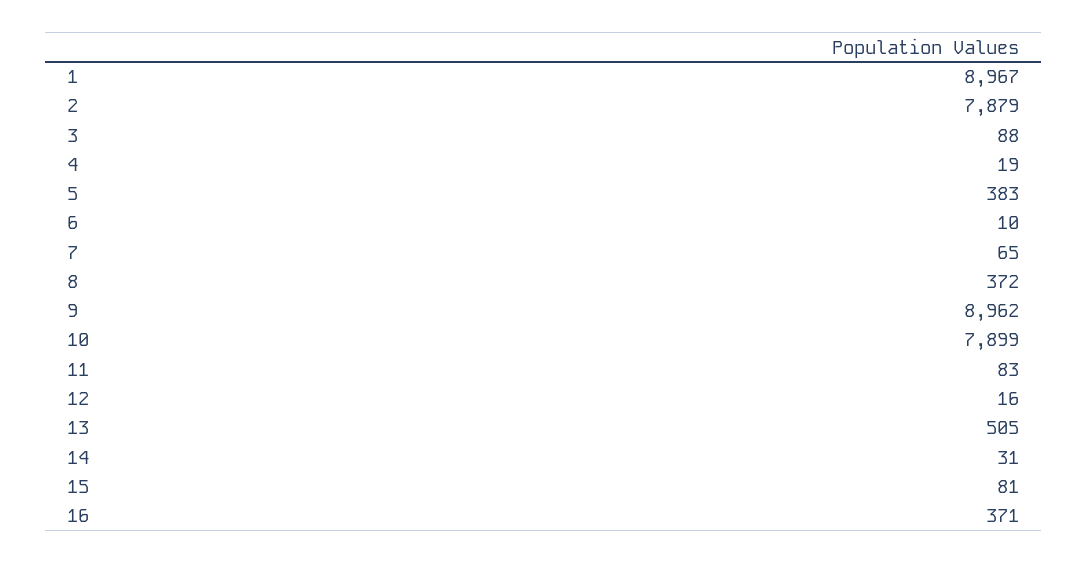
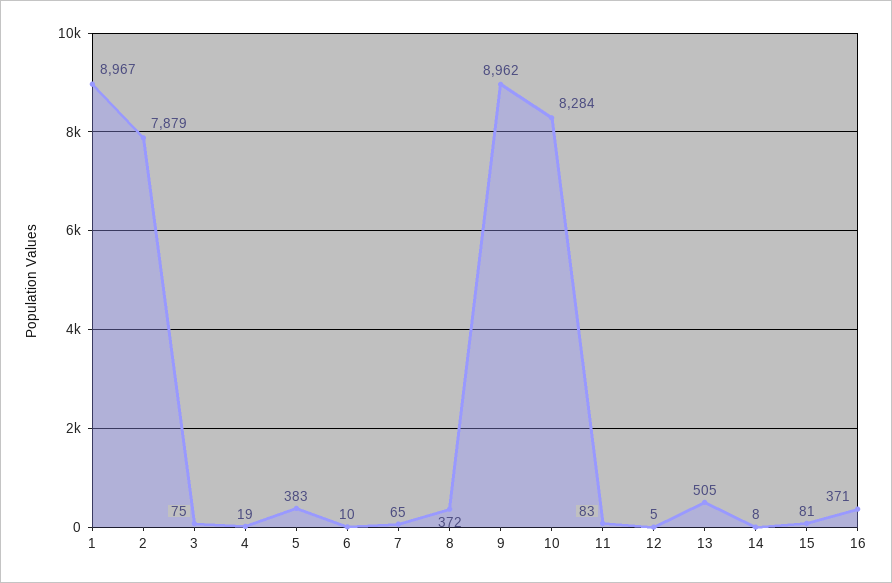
3: 88 -> 75
10: 7899 -> 8284
12: 16 -> 5
14: 31 -> 8

